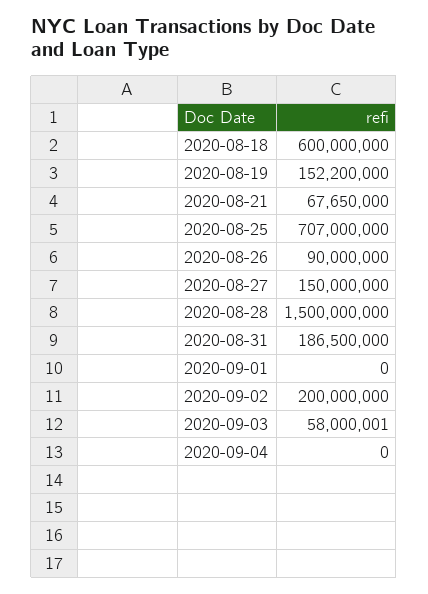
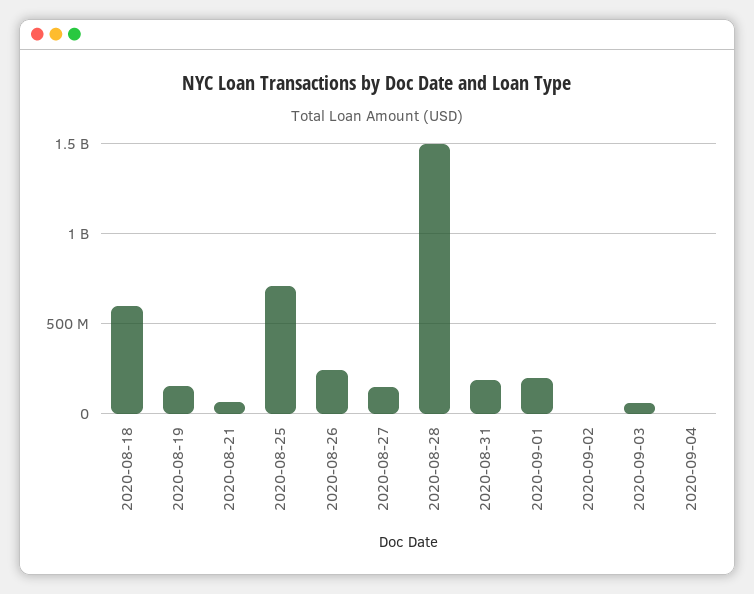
2020-08-26: 90000000 -> 250000000
2020-09-01: 0 -> 200000000
2020-09-02: 200000000 -> 0

